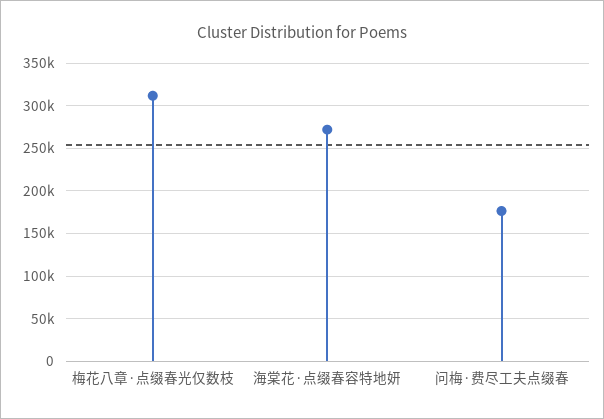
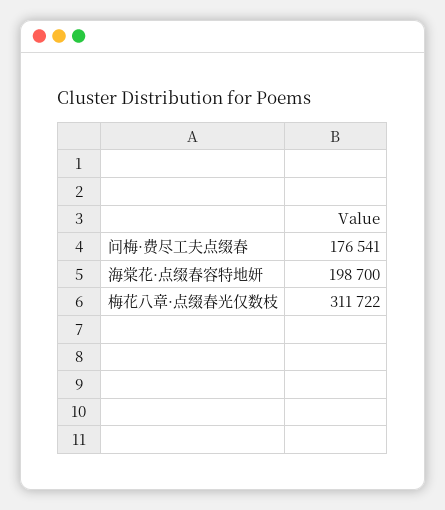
海棠花·点缀春容特地妍: 270000 -> 198700

